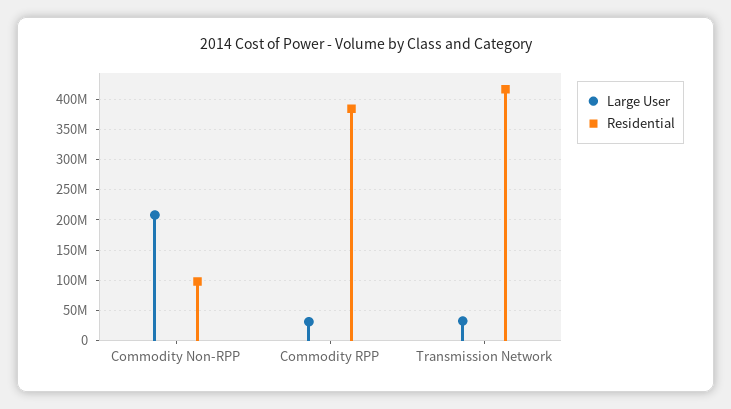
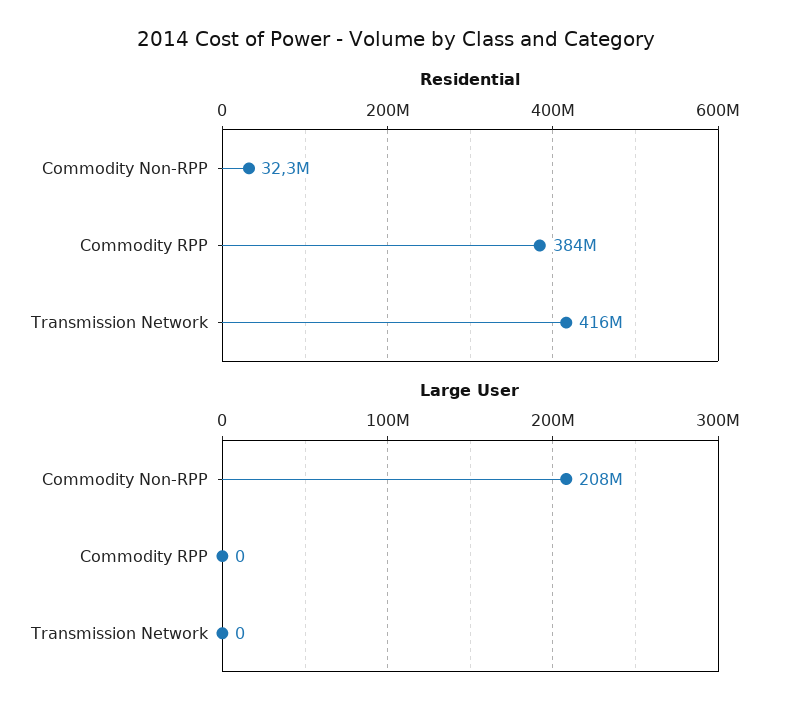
Residential, Commodity Non-RPP: 100000000 -> 32300000
Large User, Commodity RPP: 30000000 -> 0
Large User, Transmission Network: 30000000 -> 0

